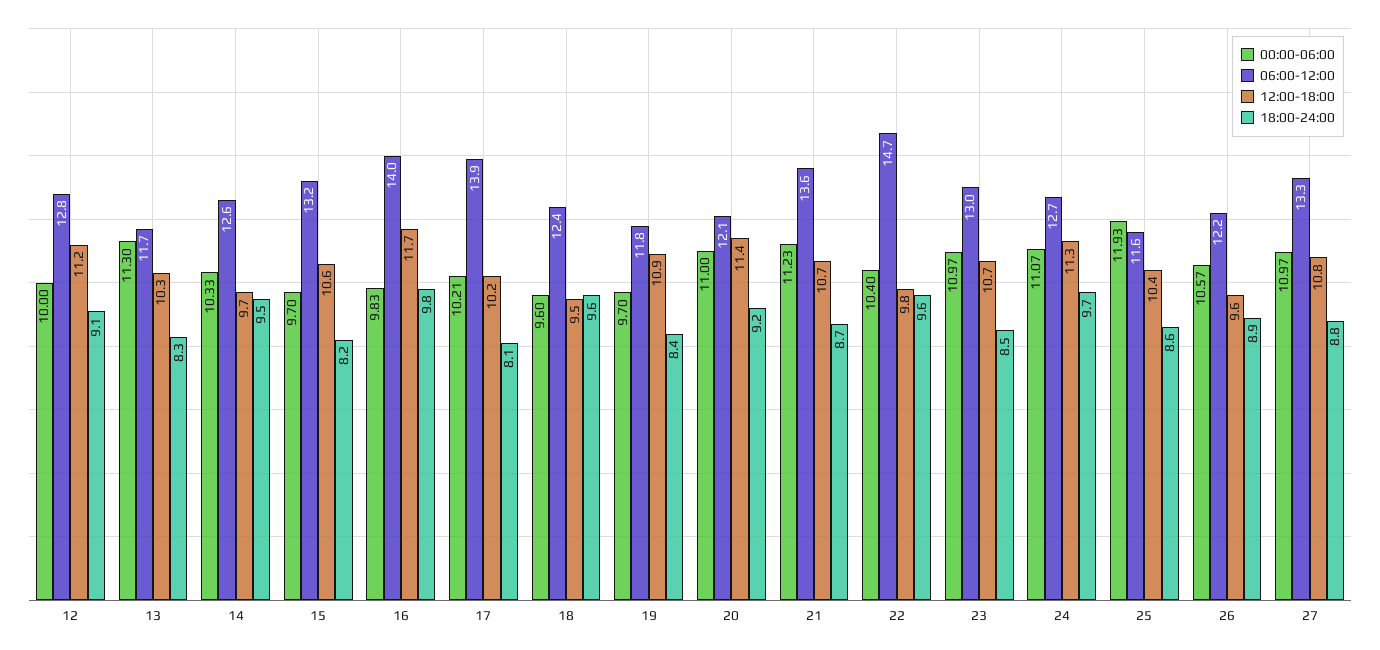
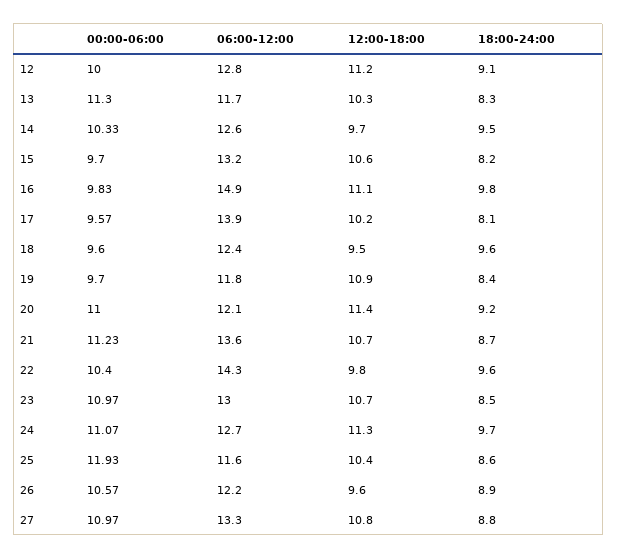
06:00-12:00, 16: 14 -> 14.9
12:00-18:00, 16: 11.7 -> 11.1
00:00-06:00, 17: 10.21 -> 9.57
06:00-12:00, 22: 14.7 -> 14.3

